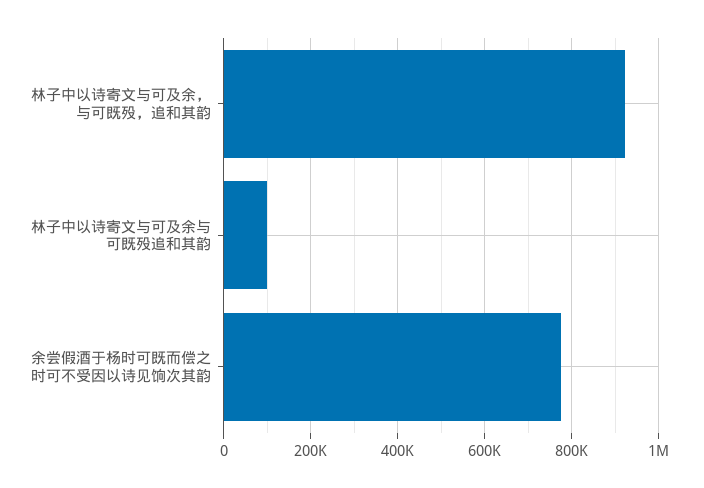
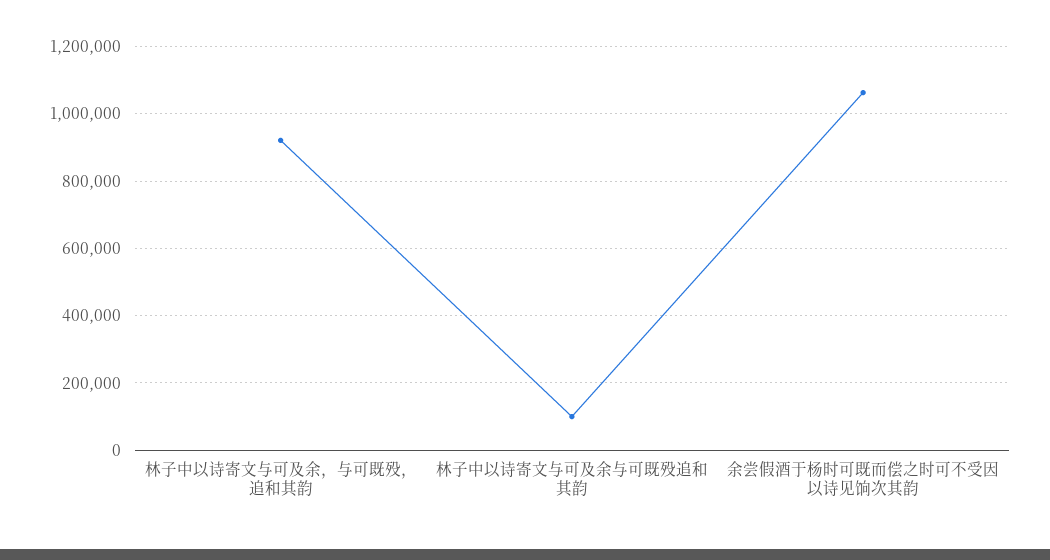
余尝假酒于杨时可既而偿之时可不受因以诗见饷次其韵: 780000 -> 1060000

